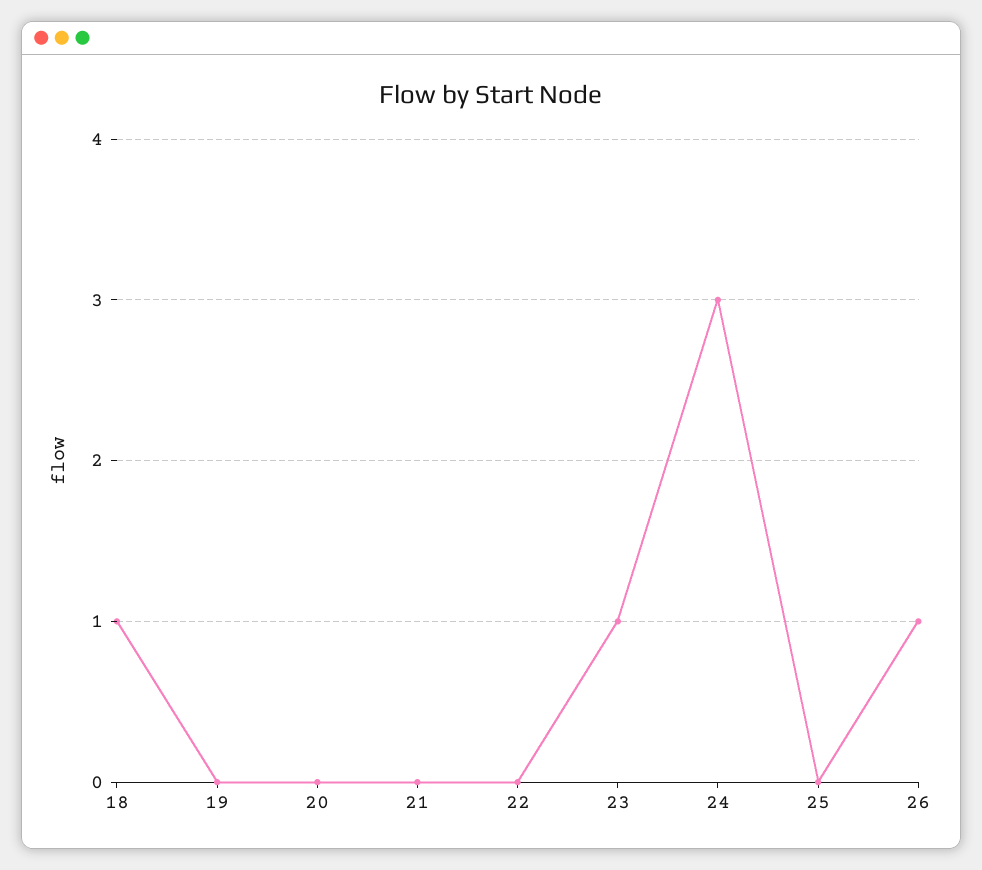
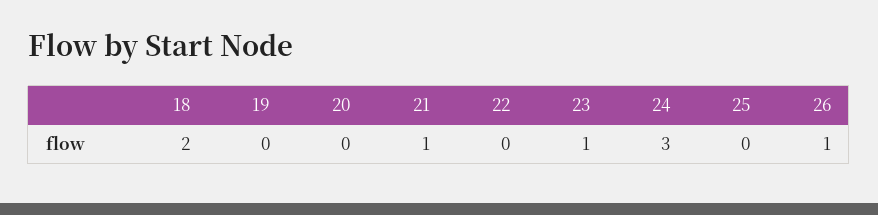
18: 1 -> 2
21: 0 -> 1

